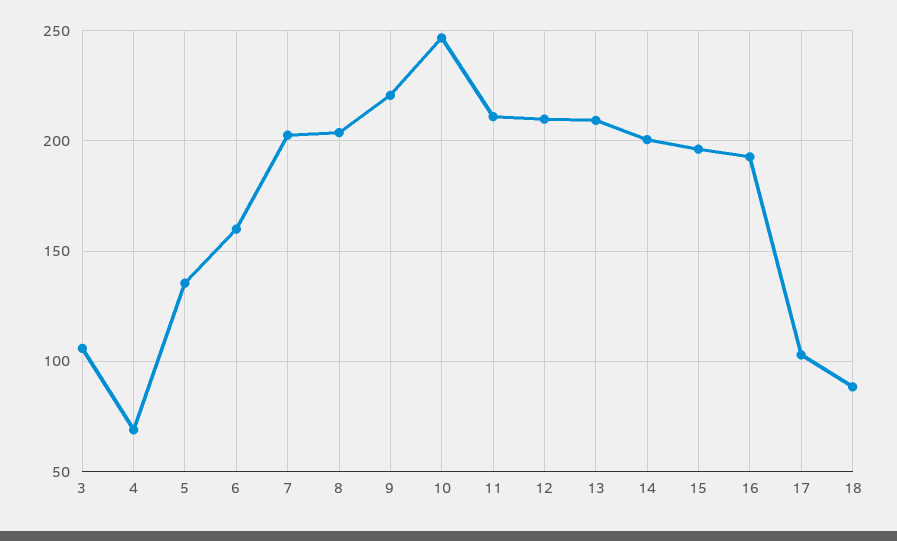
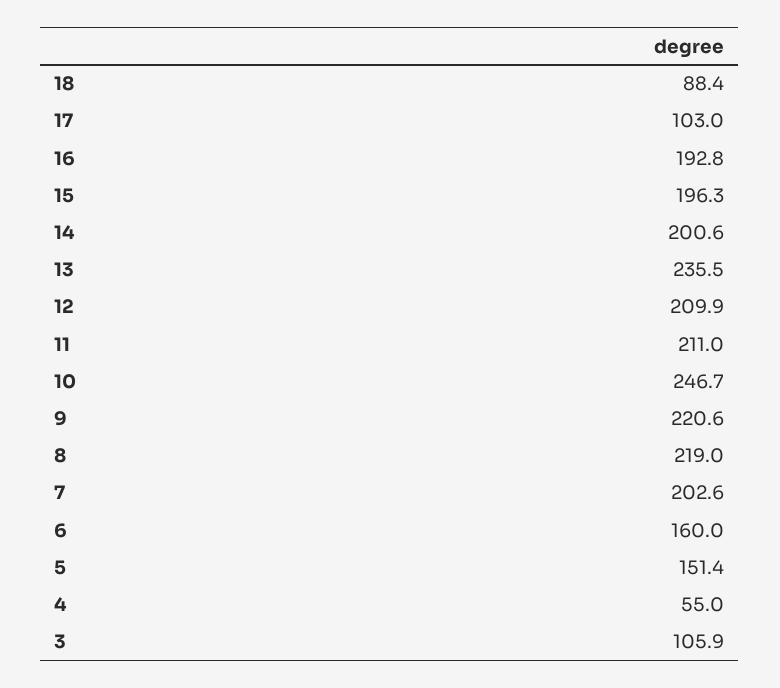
4: 70 -> 55
5: 135 -> 151.4
8: 205 -> 219
13: 210 -> 235.5

